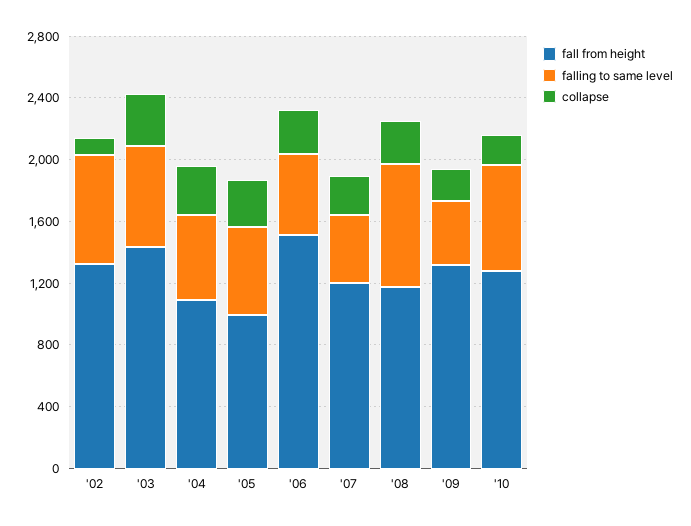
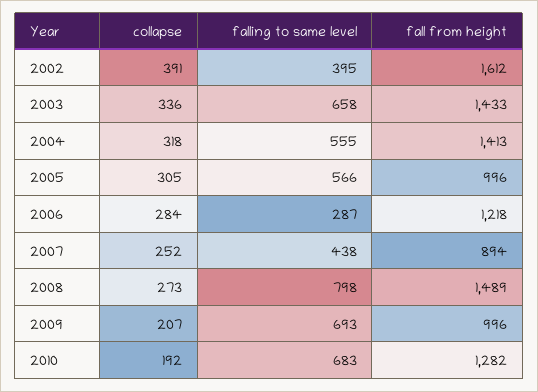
fall from height, '02: 1300 -> 1612
falling to same level, '02: 700 -> 395
collapse, '02: 100 -> 391
fall from height, '04: 1100 -> 1413
fall from height, '06: 1500 -> 1218
falling to same level, '06: 500 -> 287
fall from height, '07: 1200 -> 894
fall from height, '08: 1200 -> 1489
fall from height, '09: 1300 -> 996
falling to same level, '09: 400 -> 693

